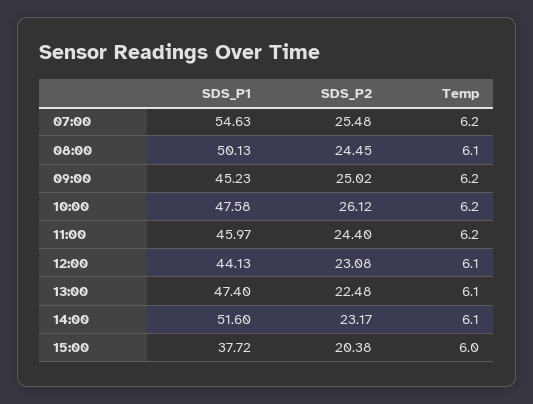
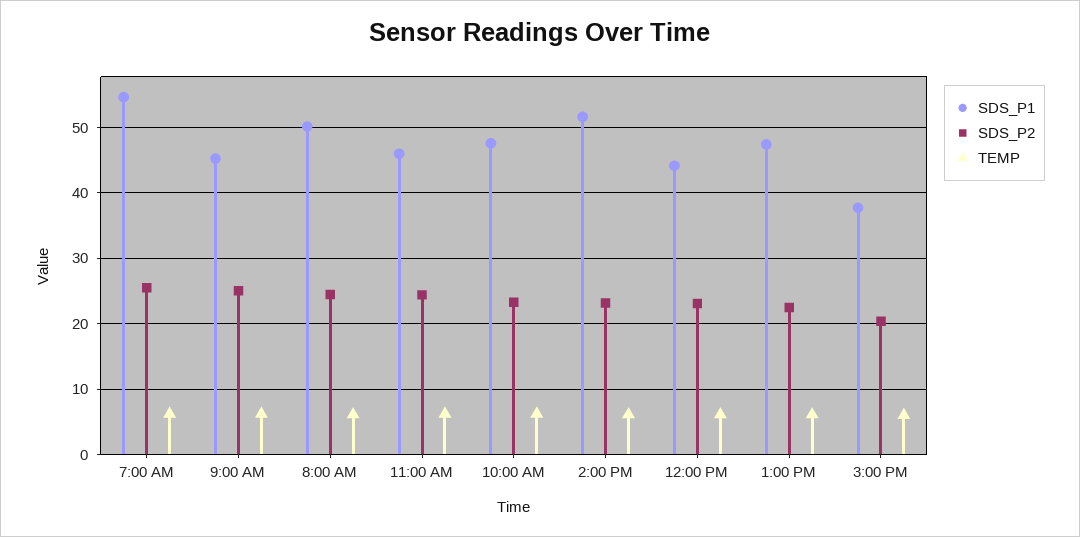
SDS_P2, 10:00: 26.12 -> 23

